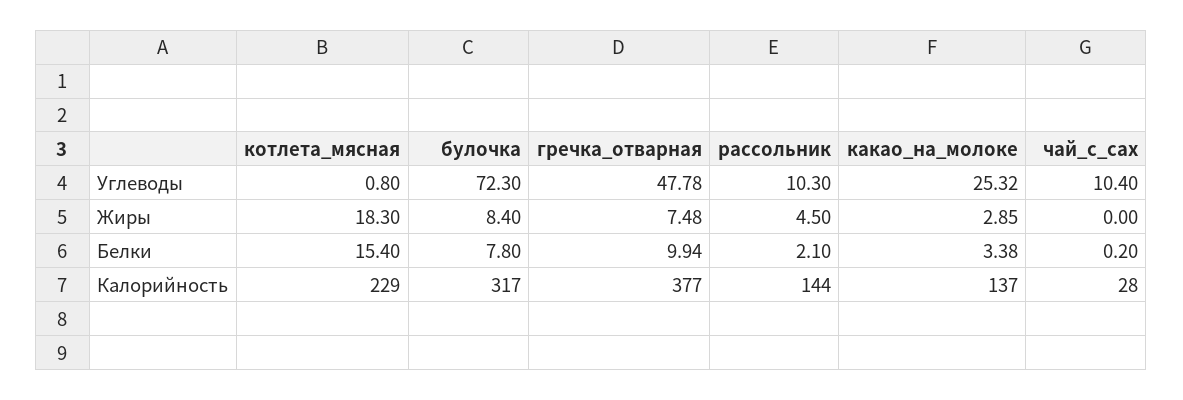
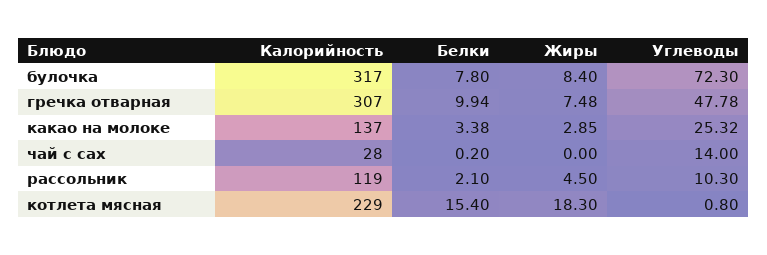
чай_с_сах, Углеводы: 10.4 -> 14
гречка_отварная, Калорийность: 377 -> 307
рассольник, Калорийность: 144 -> 119

